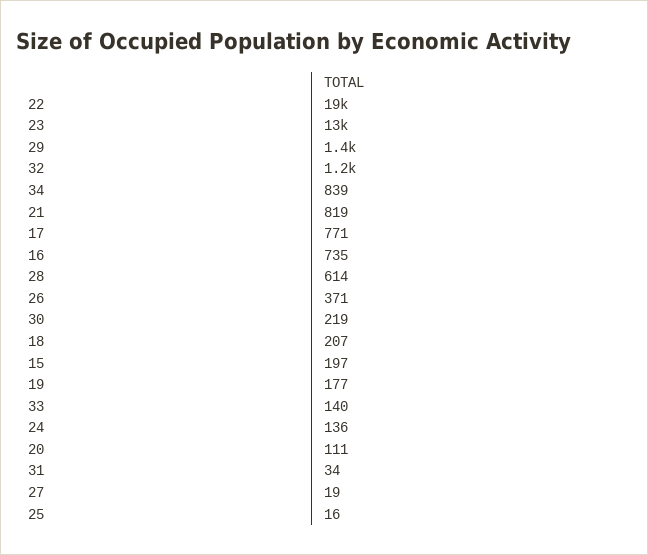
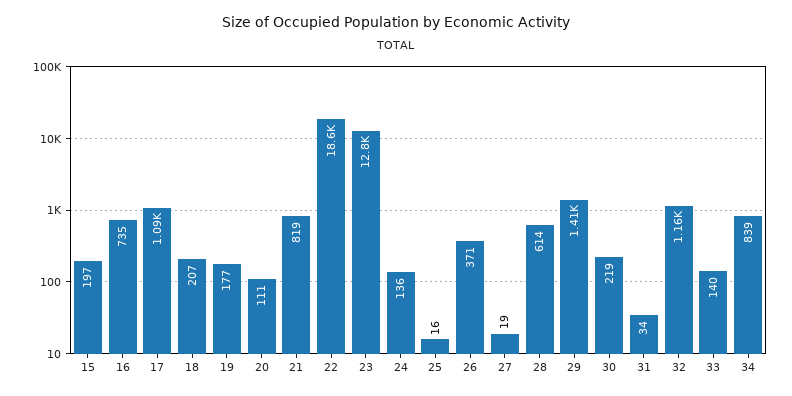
17: 771 -> 1090

